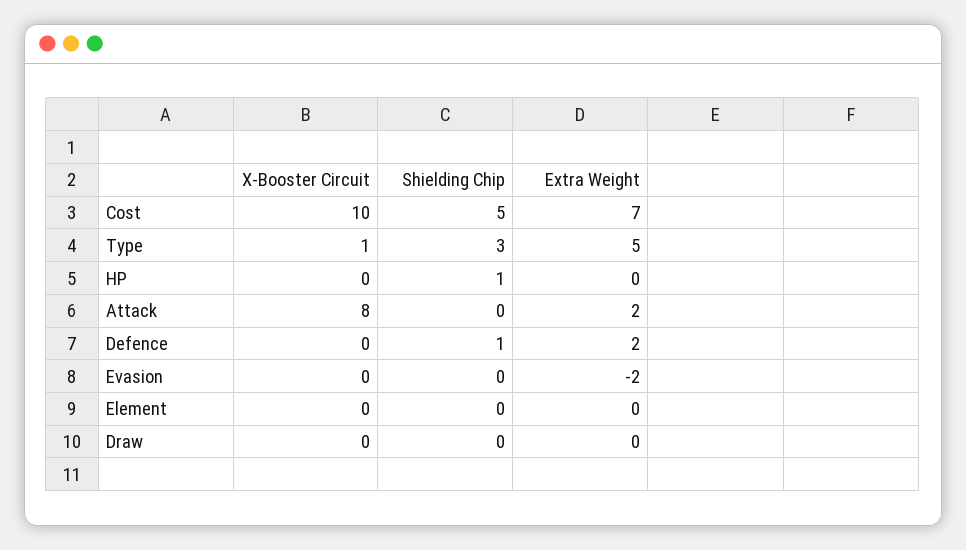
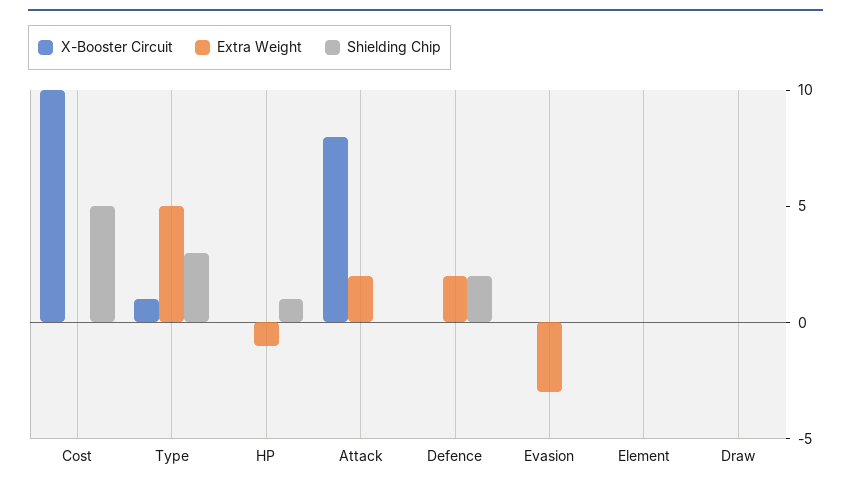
Extra Weight, Cost: 7 -> 0
Extra Weight, HP: 0 -> -1
Shielding Chip, Defence: 1 -> 2
Extra Weight, Evasion: -2 -> -3

